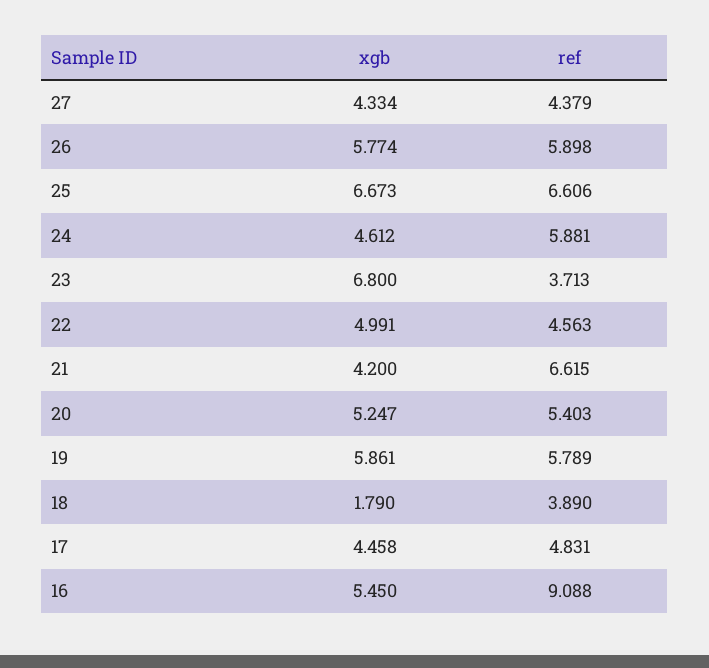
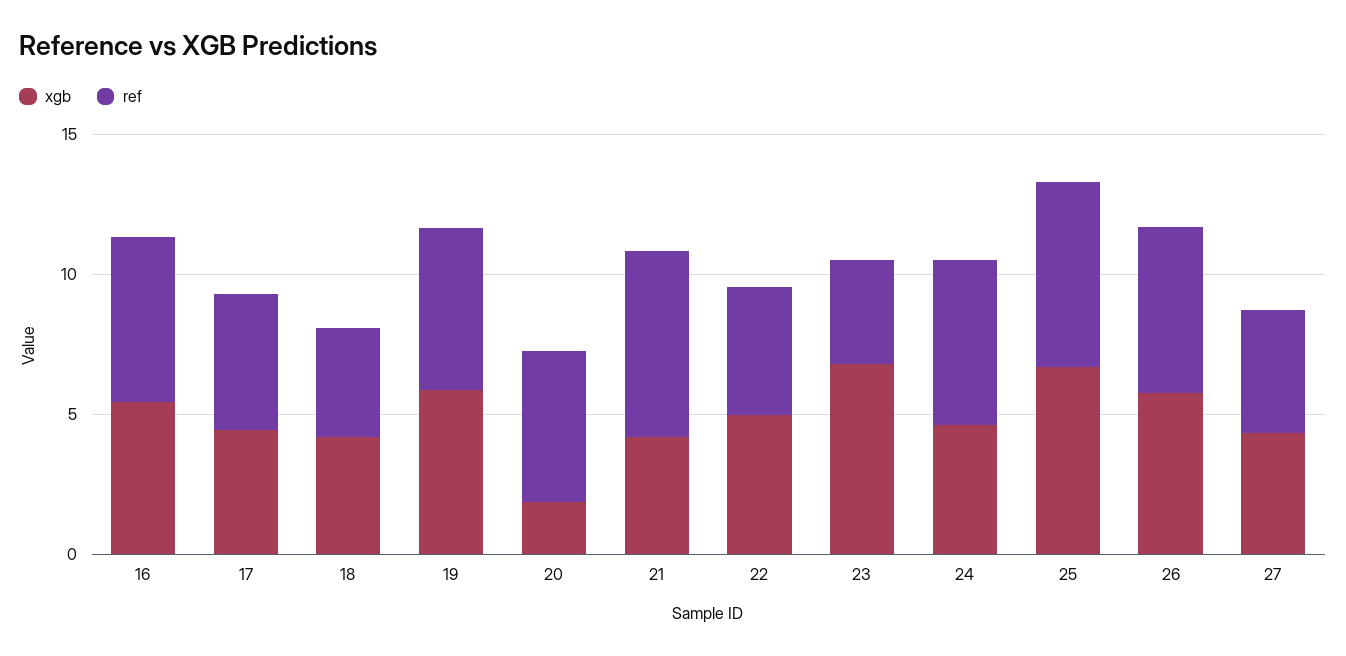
xgb, 20: 5.247 -> 2
xgb, 18: 1.79 -> 4
ref, 16: 9.088 -> 6

